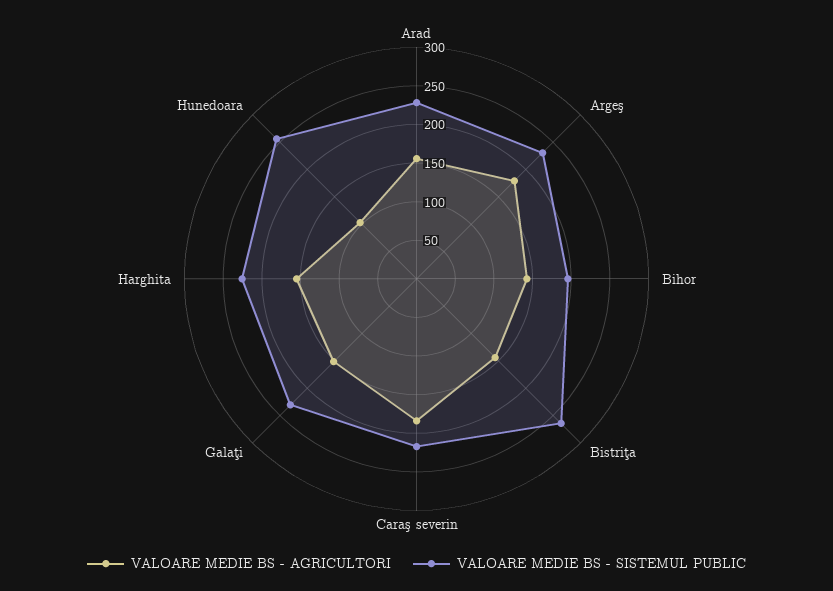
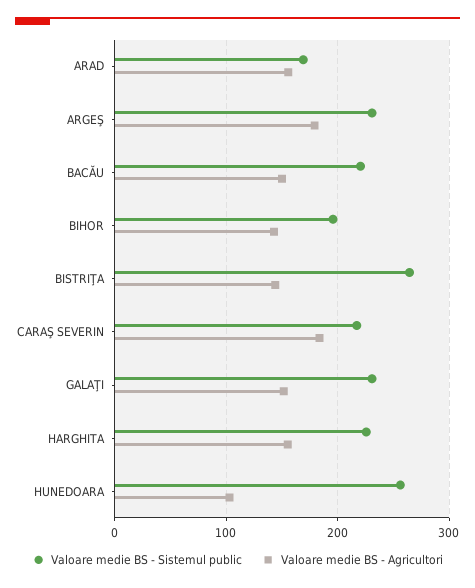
VALOARE MEDIE BS - SISTEMUL PUBLIC, Arad: 225 -> 170
VALOARE MEDIE BS - SISTEMUL PUBLIC, BACĂU: none -> 220
VALOARE MEDIE BS - AGRICULTORI, BACĂU: none -> 150

